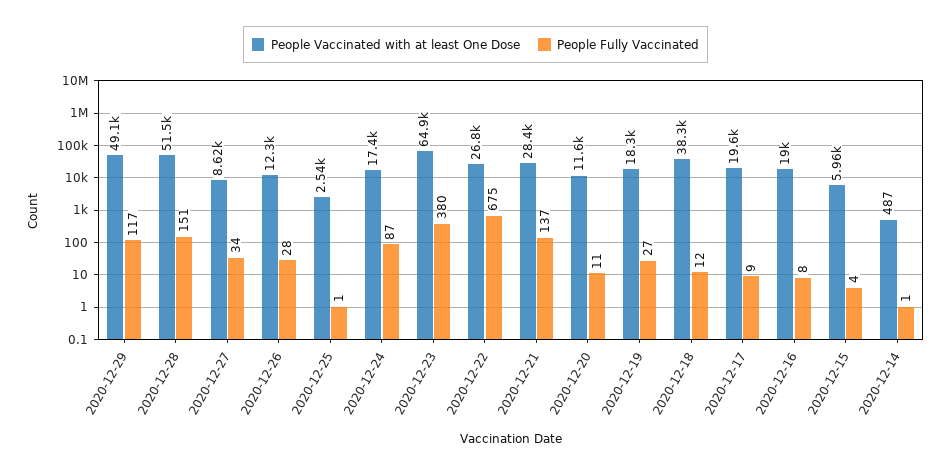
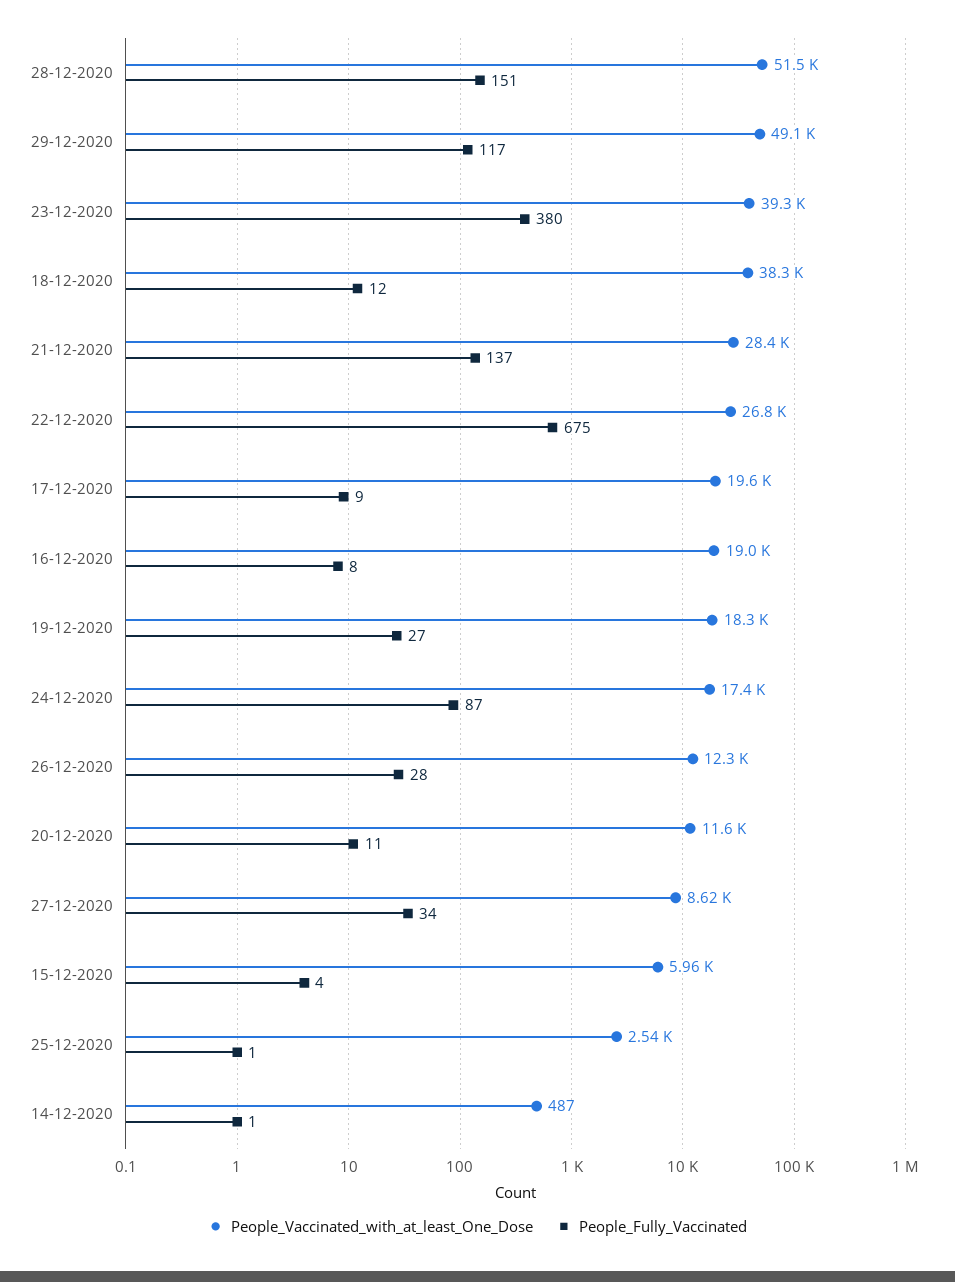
People Vaccinated with at least One Dose, 2020-12-23: 64900 -> 39300

